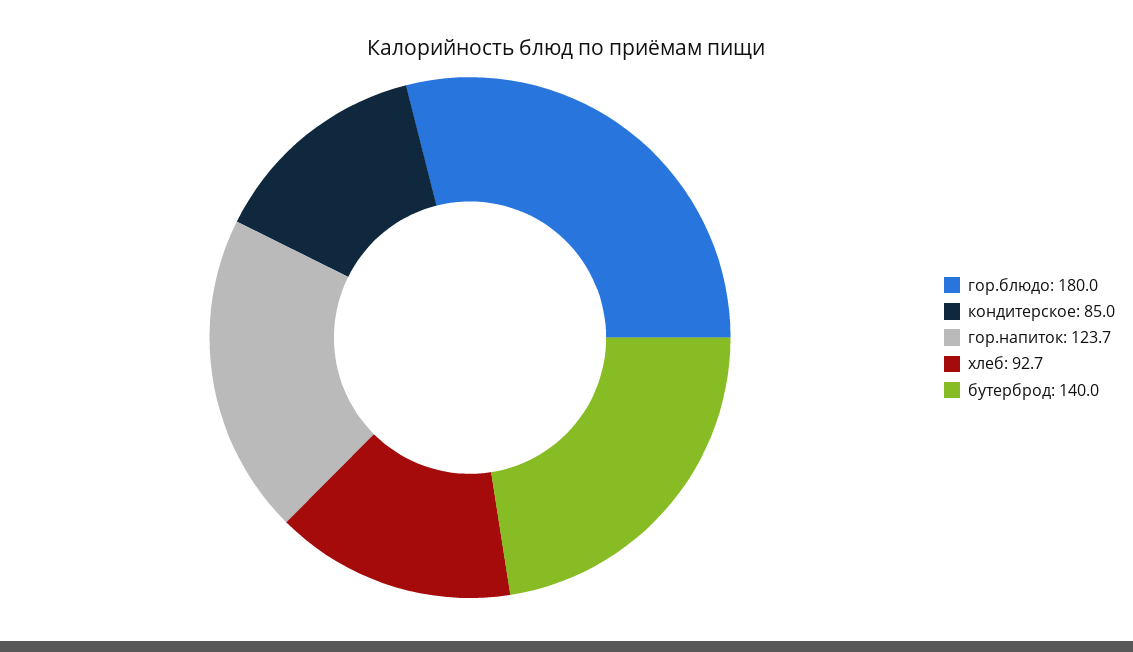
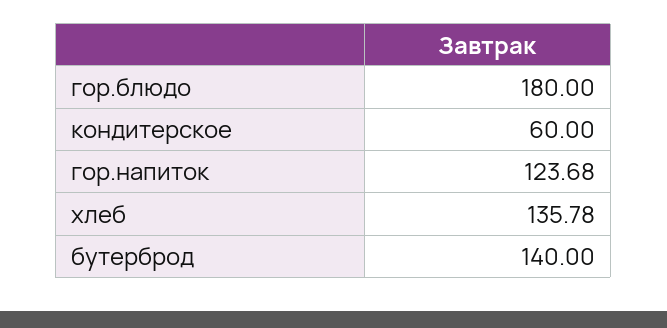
кондитерское: 85 -> 60
хлеб: 92.7 -> 135.78

